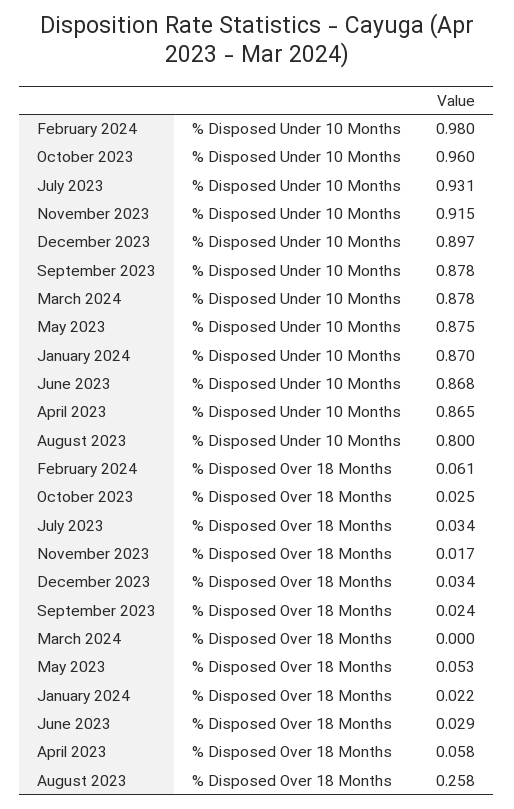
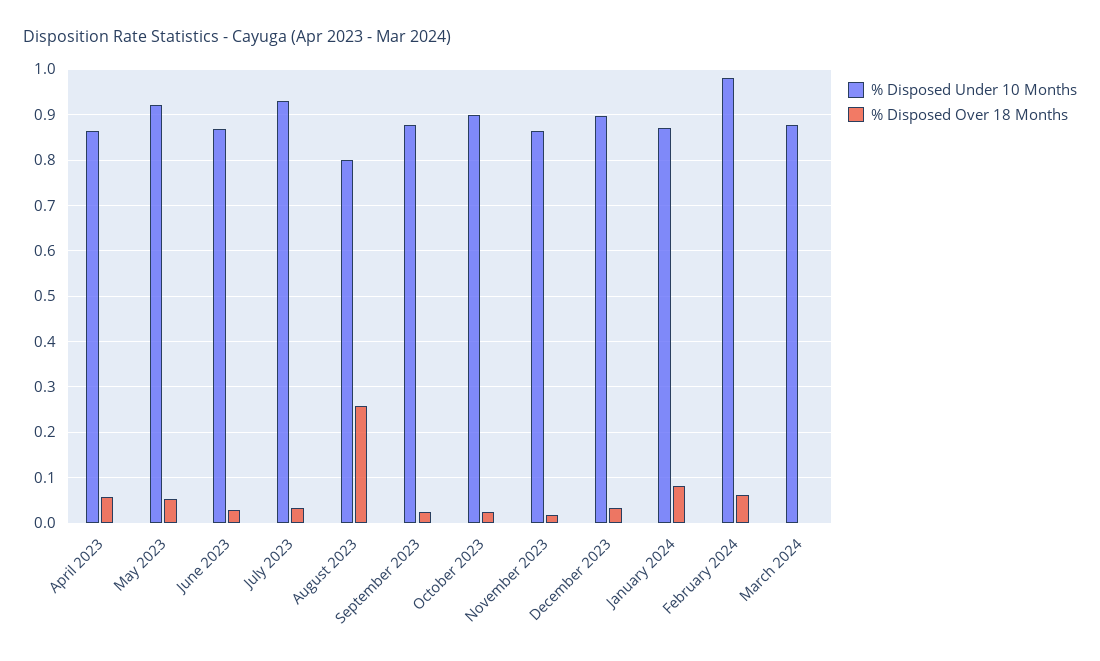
% Disposed Under 10 Months, October 2023: 0.96 -> 0.9
% Disposed Under 10 Months, November 2023: 0.915 -> 0.86
% Disposed Under 10 Months, May 2023: 0.875 -> 0.92
% Disposed Over 18 Months, January 2024: 0.022 -> 0.08

